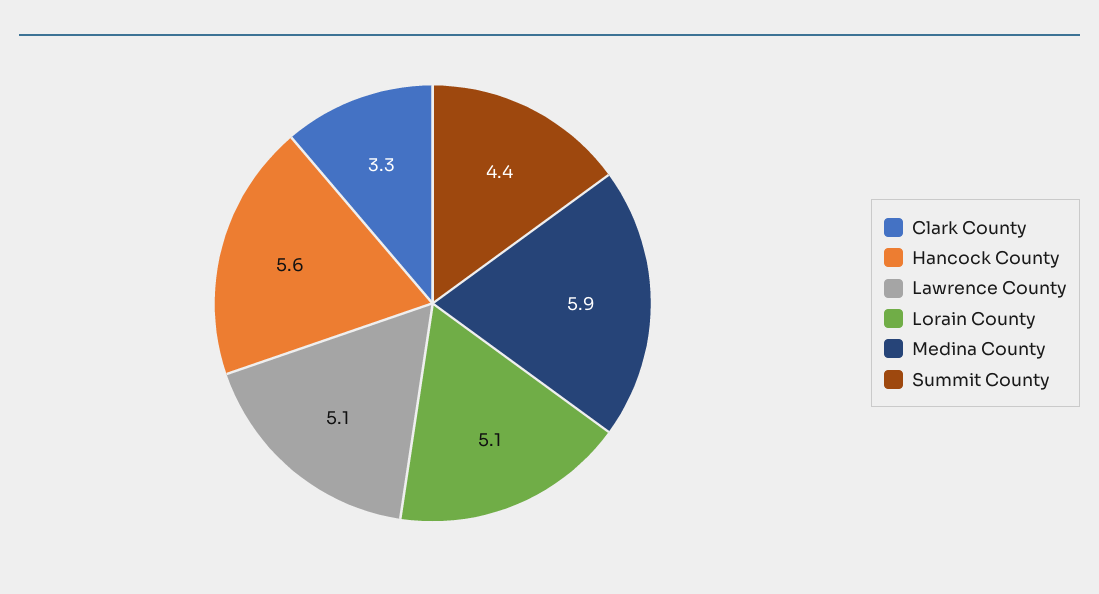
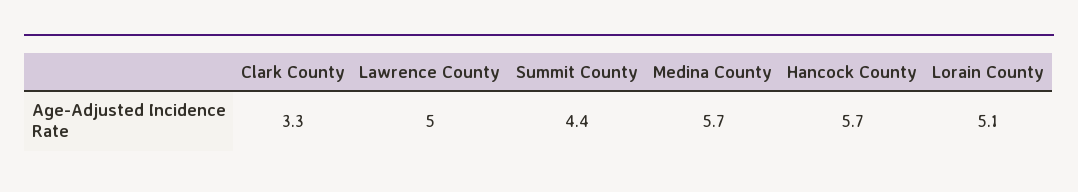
Hancock County: 5.6 -> 5.7
Lawrence County: 5.1 -> 5
Medina County: 5.9 -> 5.7

